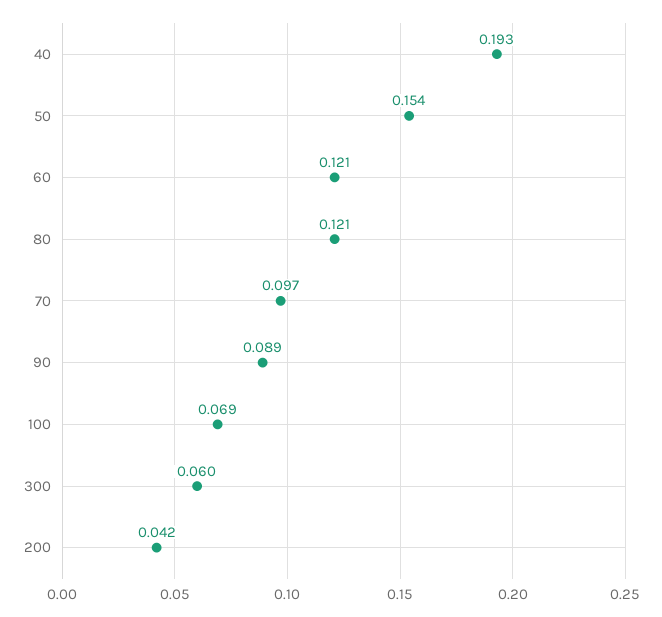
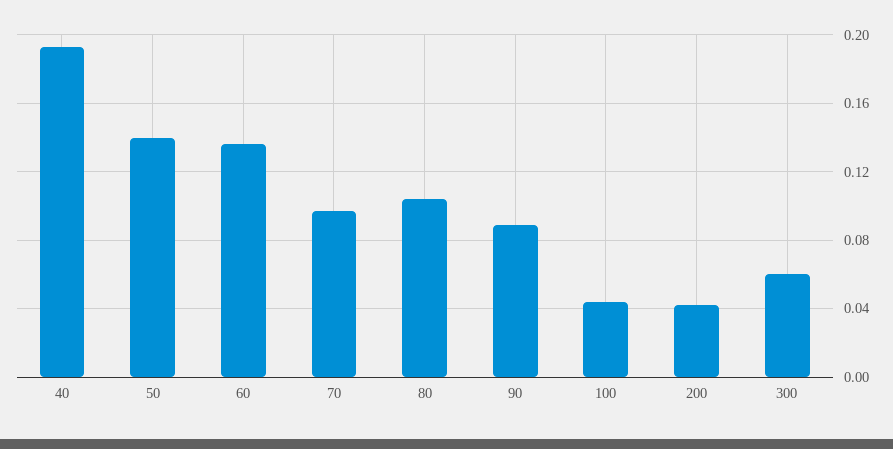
50: 0.154 -> 0.14
60: 0.121 -> 0.135
80: 0.121 -> 0.105
100: 0.069 -> 0.045

